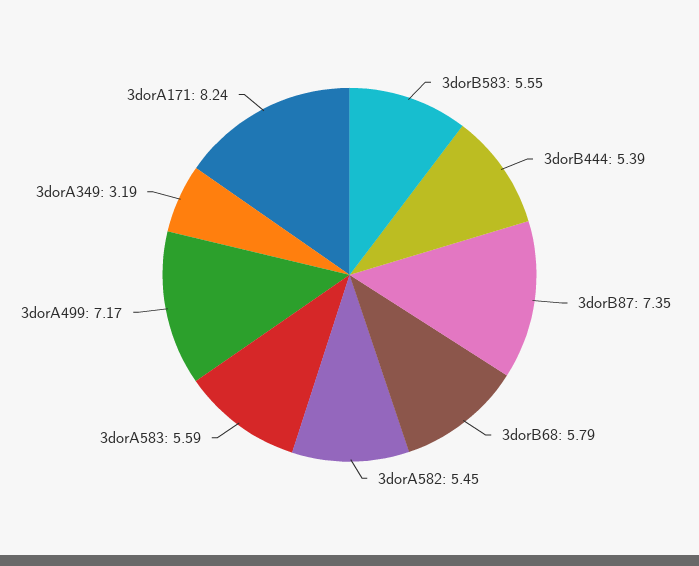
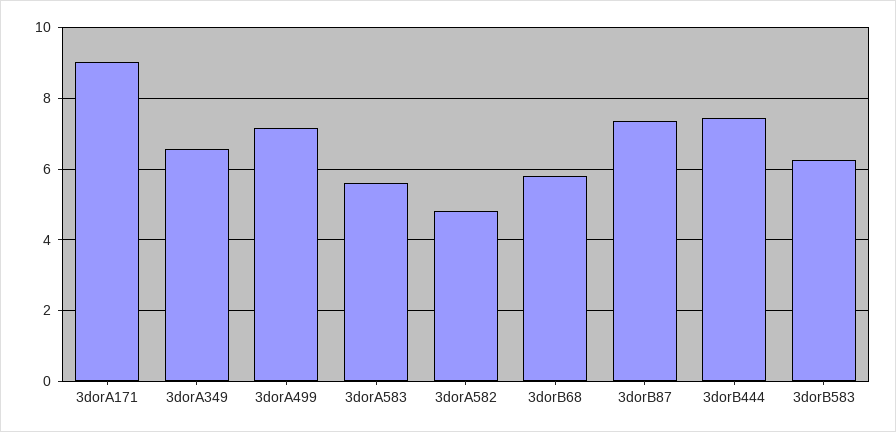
3dorB583: 5.55 -> 6.2
3dorB444: 5.39 -> 7.4
3dorA582: 5.45 -> 4.8
3dorA349: 3.19 -> 6.6
3dorA171: 8.24 -> 9

